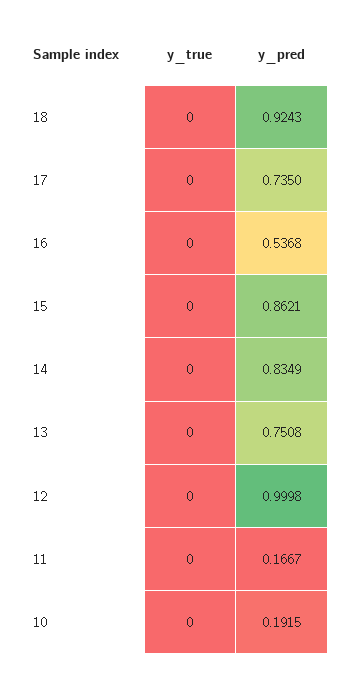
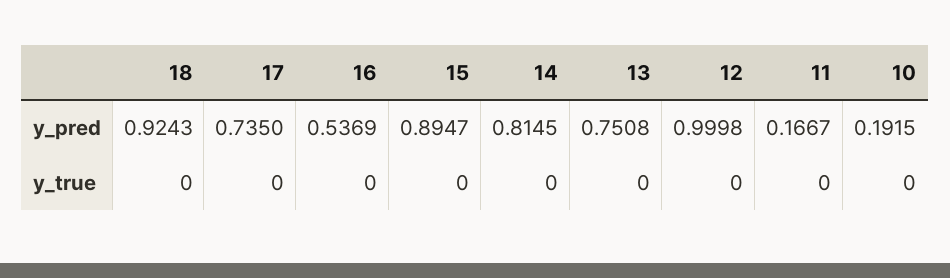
y_pred, 16: 0.5368 -> 0.5369
y_pred, 15: 0.8621 -> 0.8947
y_pred, 14: 0.8349 -> 0.8145

